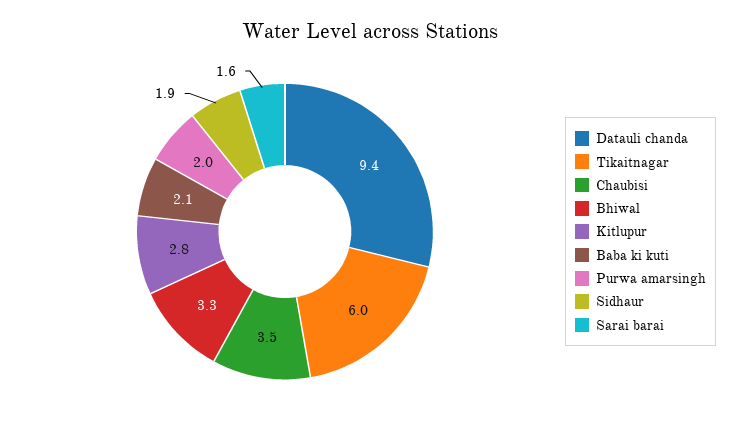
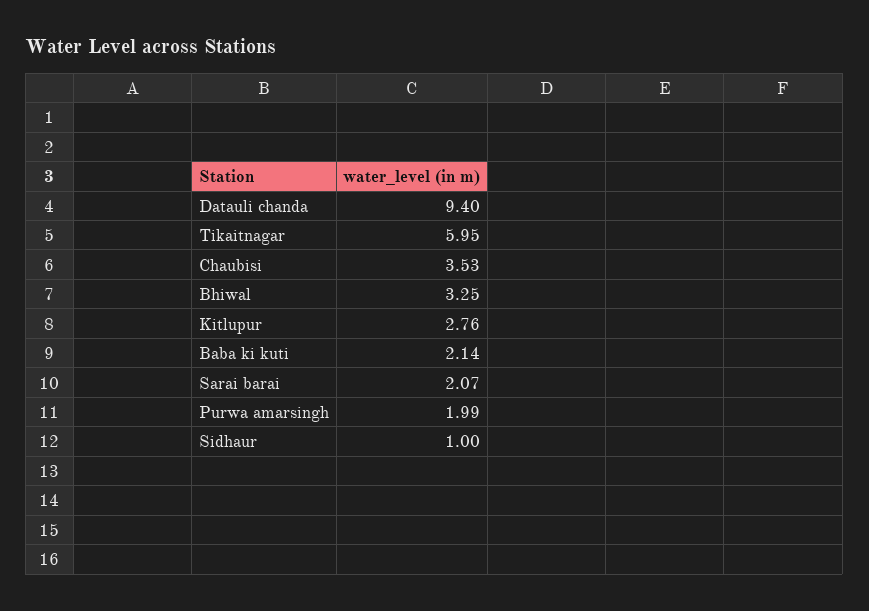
Sidhaur: 1.9 -> 1
Sarai barai: 1.6 -> 2.07

